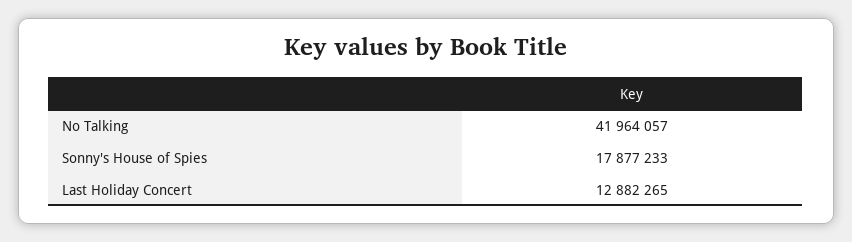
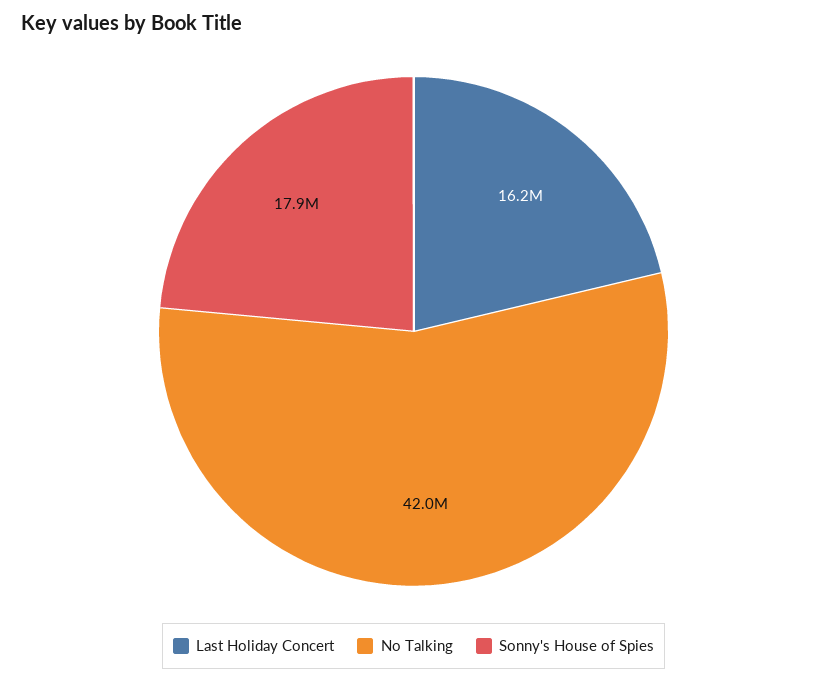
Last Holiday Concert: 12882265 -> 16200000

